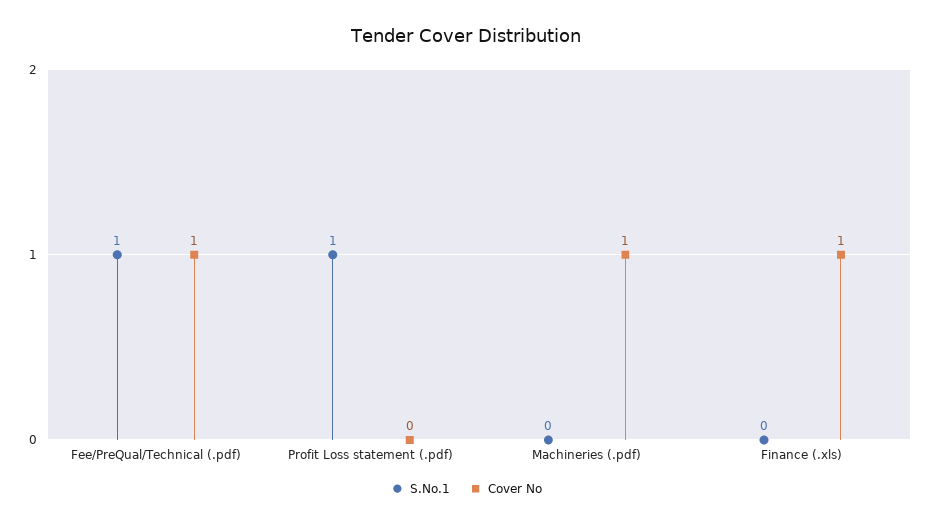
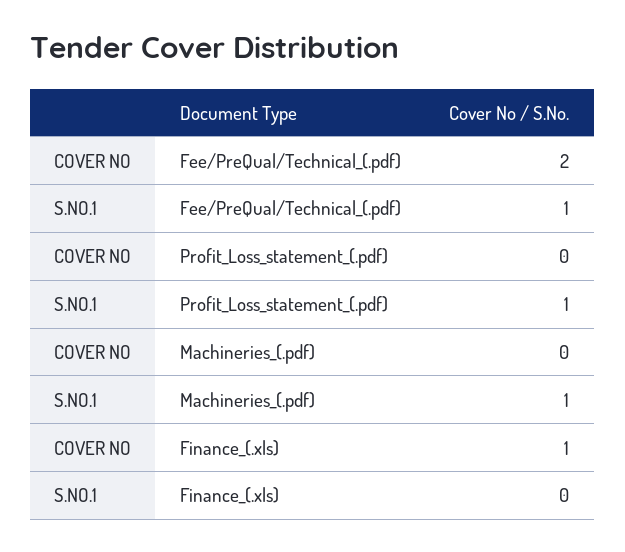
Cover No, Fee/PreQual/Technical (.pdf): 1 -> 2
S.No.1, Machineries (.pdf): 0 -> 1
Cover No, Machineries (.pdf): 1 -> 0

